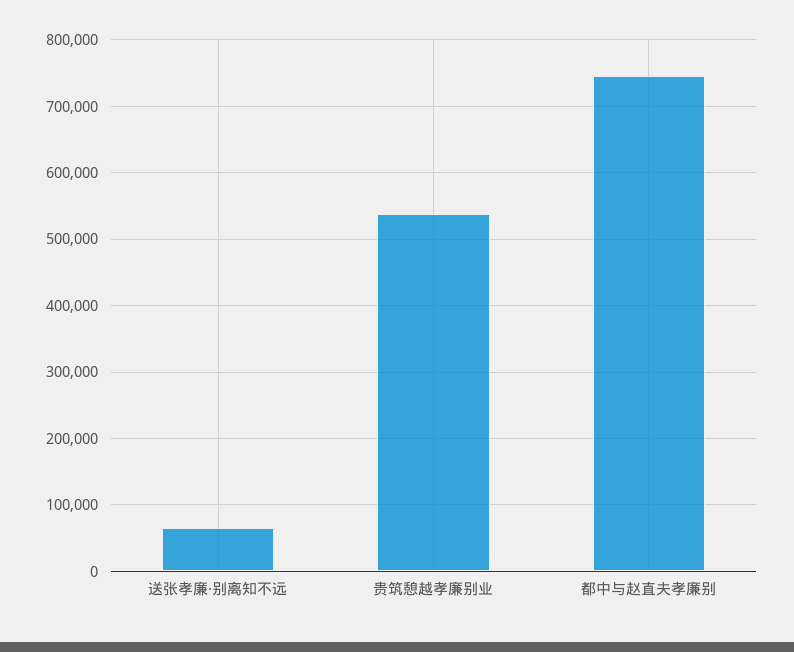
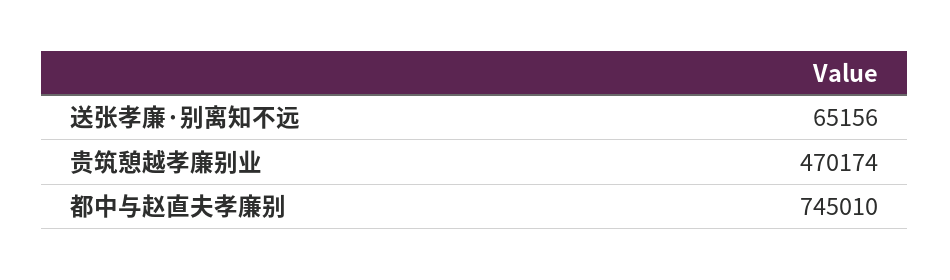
贵筑憩越孝廉别业: 540000 -> 470174

